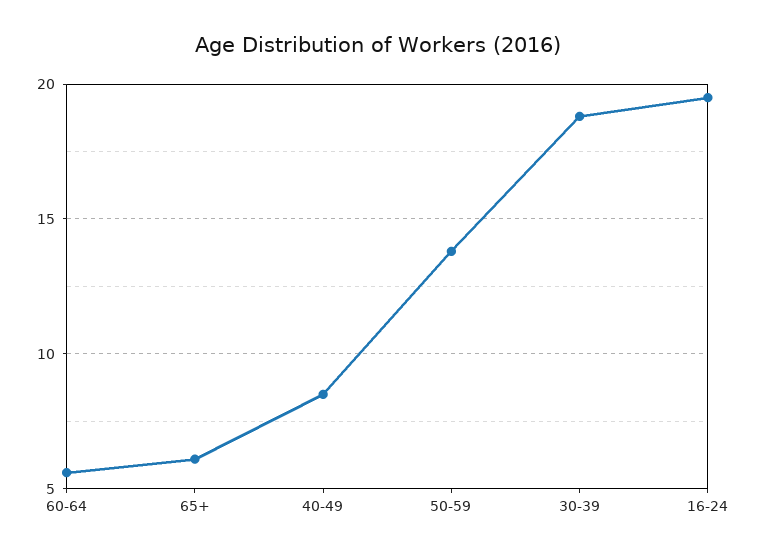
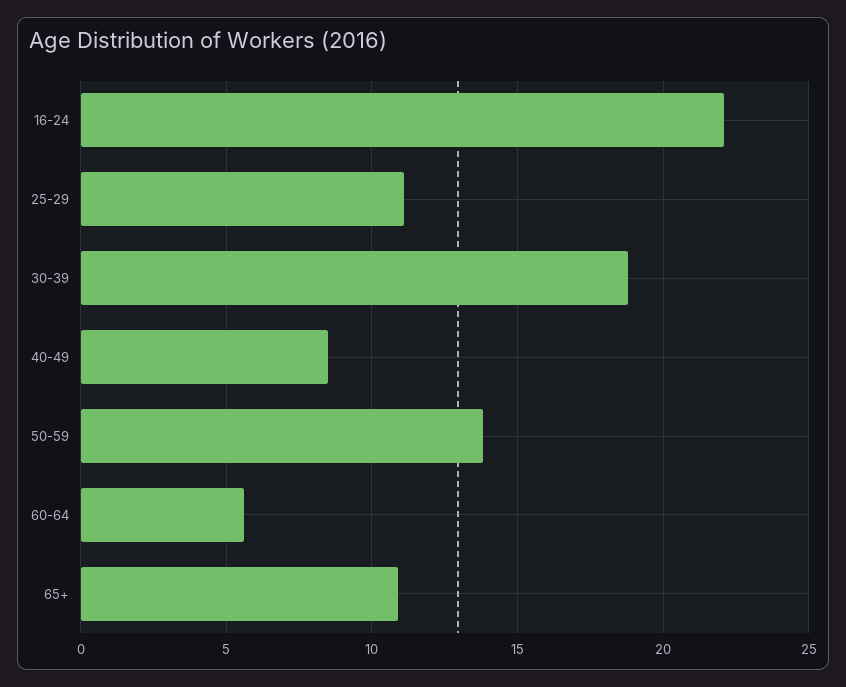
65+: 6 -> 11
16-24: 19.5 -> 22
25-29: none -> 11

